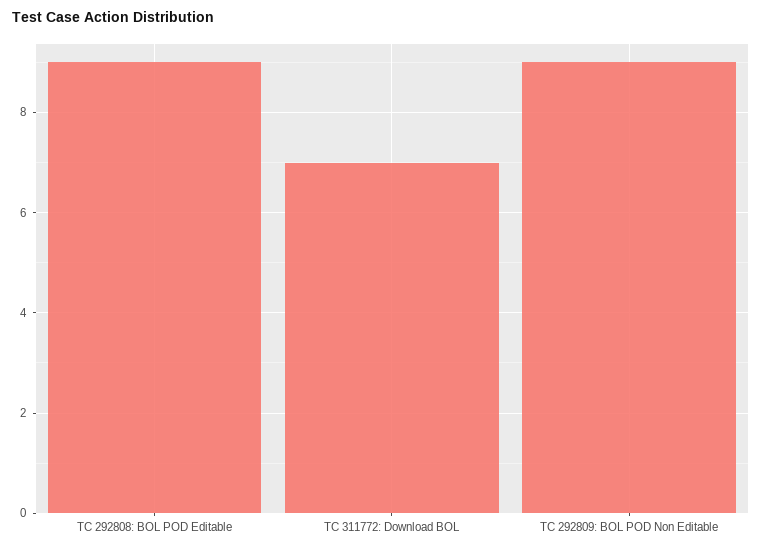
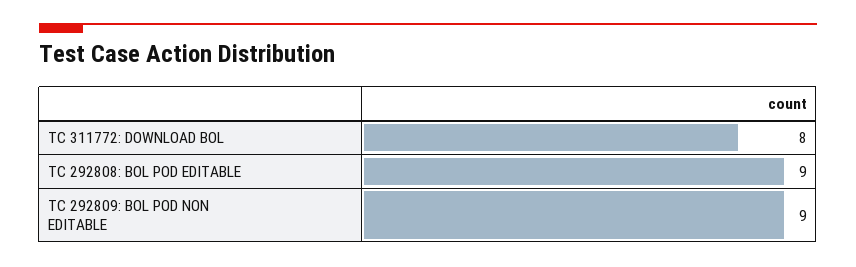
TC 311772: Download BOL: 7 -> 8

